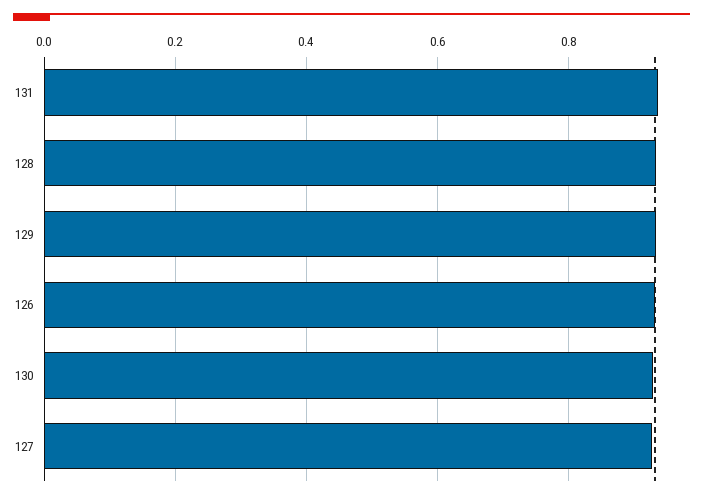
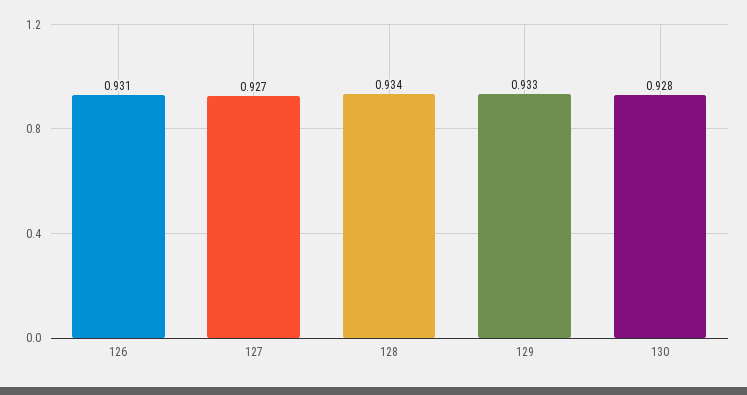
131: 0.94 -> none

